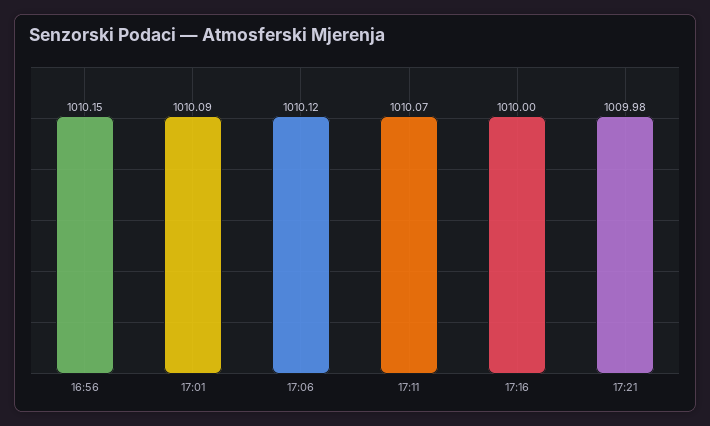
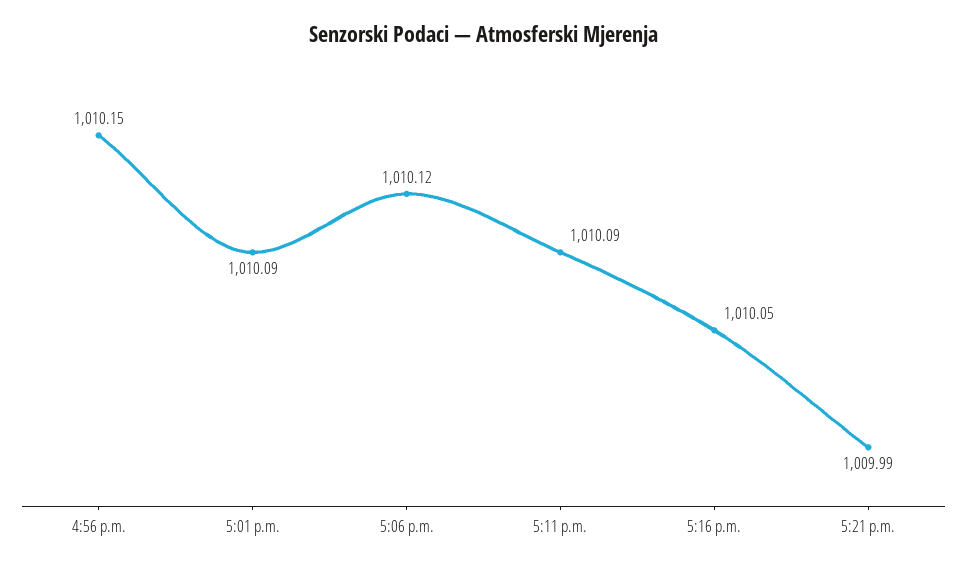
17:11: 1010.07 -> 1010.09
17:16: 1010 -> 1010.05
17:21: 1009.98 -> 1009.99

